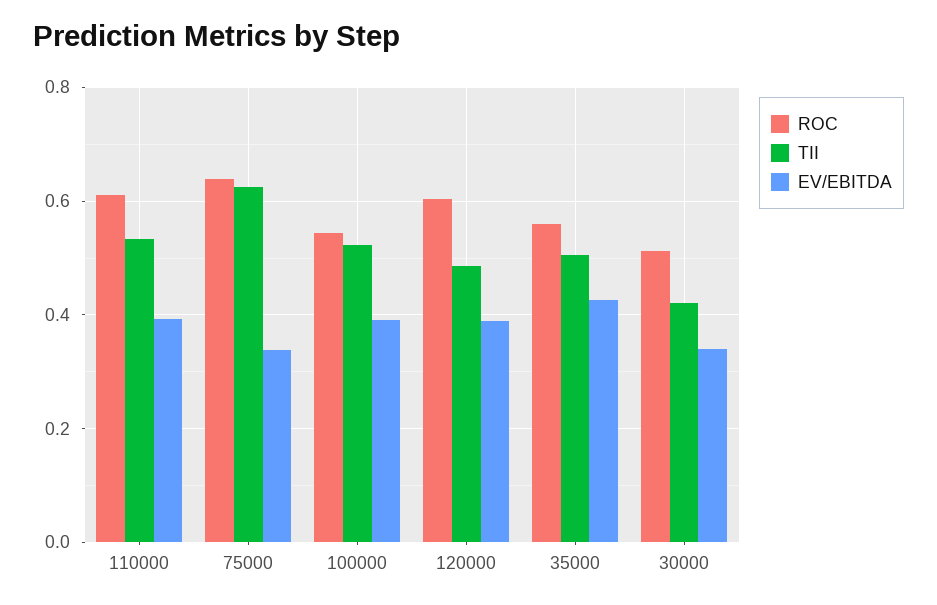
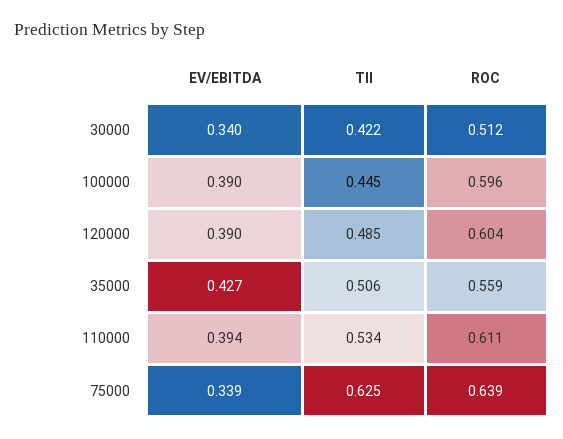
ROC, 100000: 0.54 -> 0.596
TII, 100000: 0.52 -> 0.445

